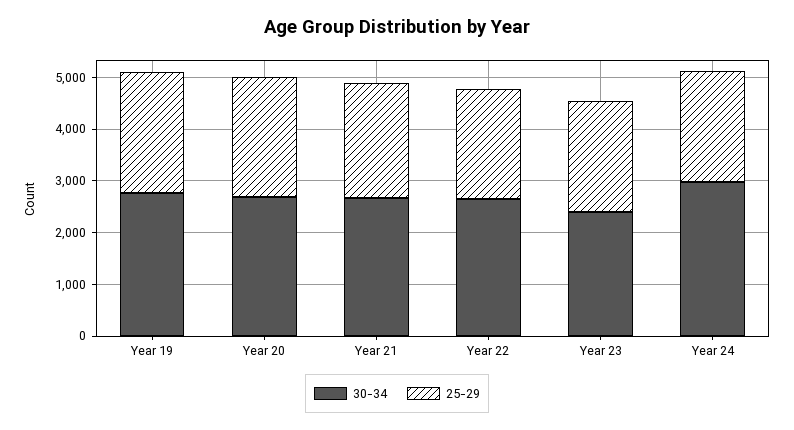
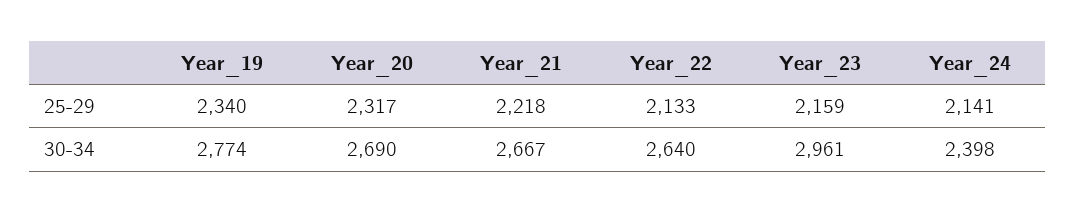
30-34, Year 23: 2400 -> 2961
30-34, Year 24: 3000 -> 2398

